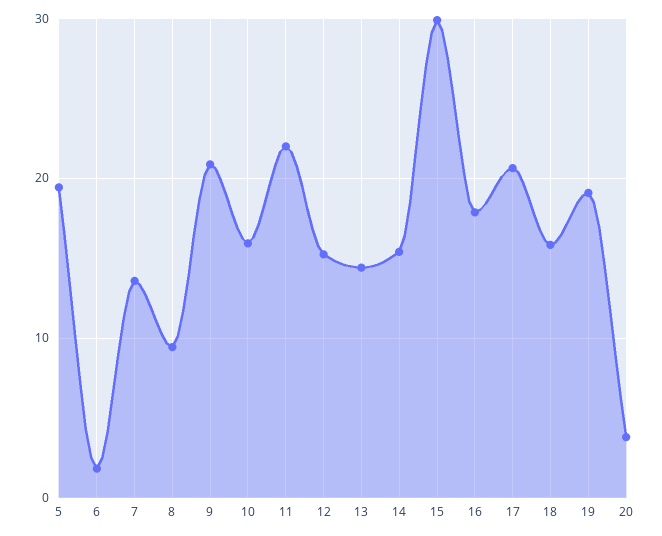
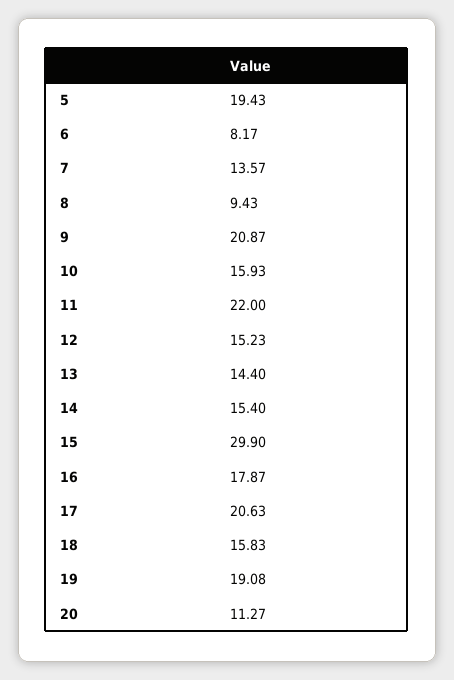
6: 2 -> 8.17
20: 4 -> 11.27

